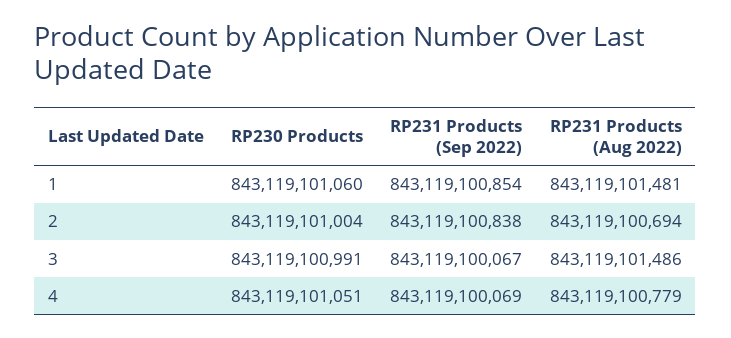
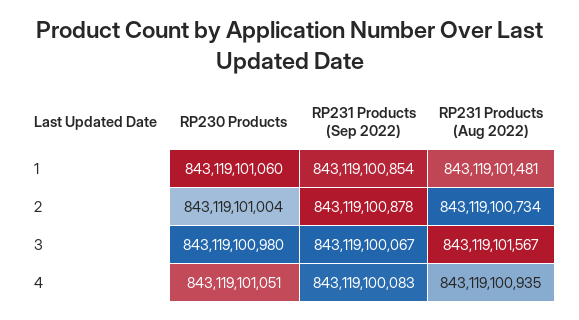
RP231 Products (Sep 2022), 2: 843119100838 -> 843119100878
RP231 Products (Aug 2022), 2: 843119100694 -> 843119100734
RP230 Products, 3: 843119100991 -> 843119100980
RP231 Products (Aug 2022), 3: 843119101486 -> 843119101567
RP231 Products (Sep 2022), 4: 843119100069 -> 843119100083
RP231 Products (Aug 2022), 4: 843119100779 -> 843119100935

